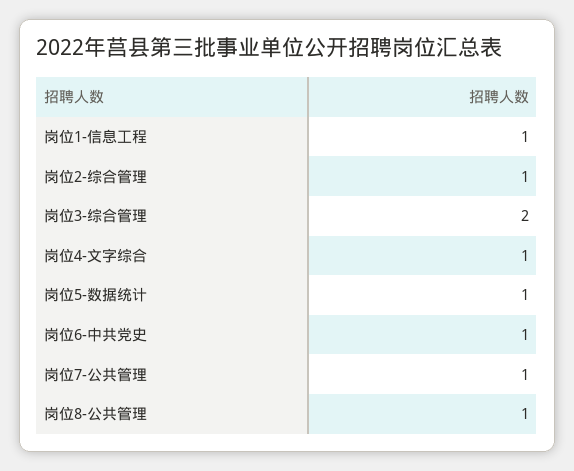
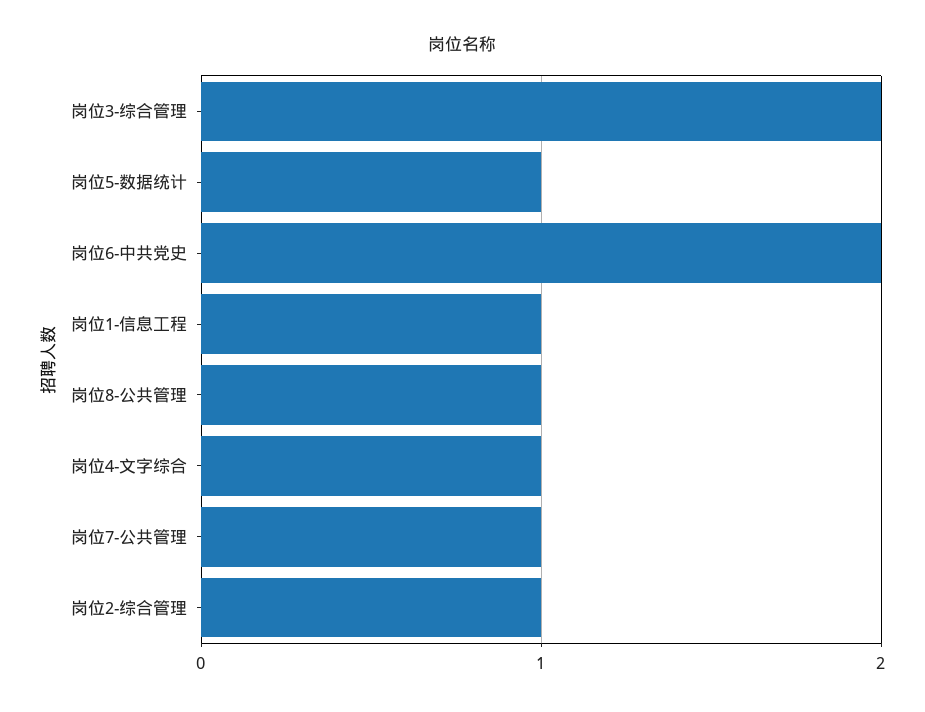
岗位6-中共党史: 1 -> 2

